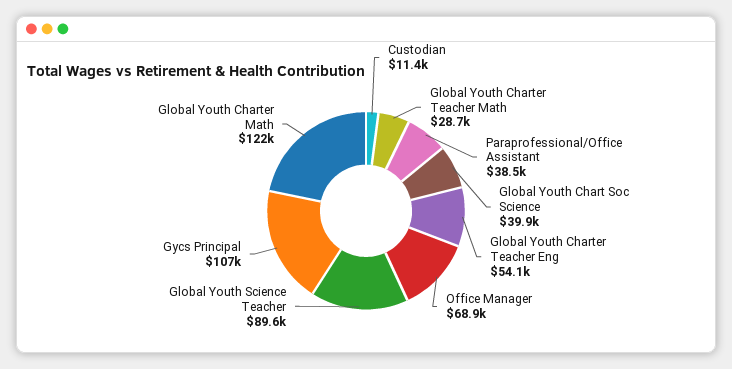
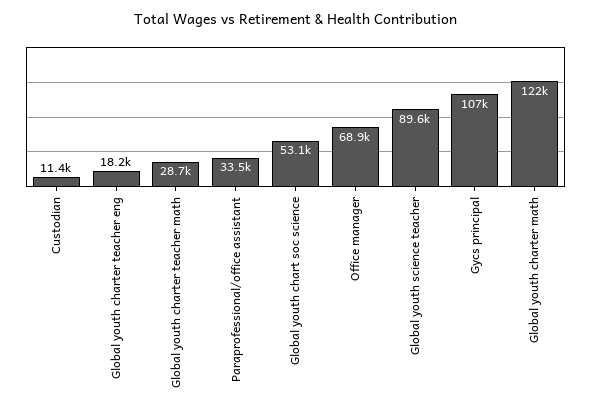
Paraprofessional/Office Assistant: 38500 -> 33500
Global Youth Chart Soc Science: 39900 -> 53100
Global Youth Charter Teacher Eng: 54100 -> 18200

